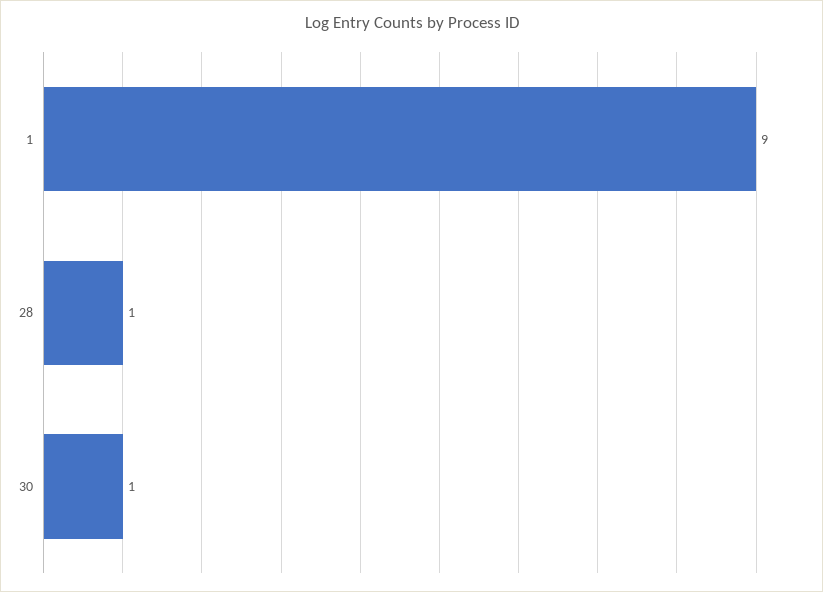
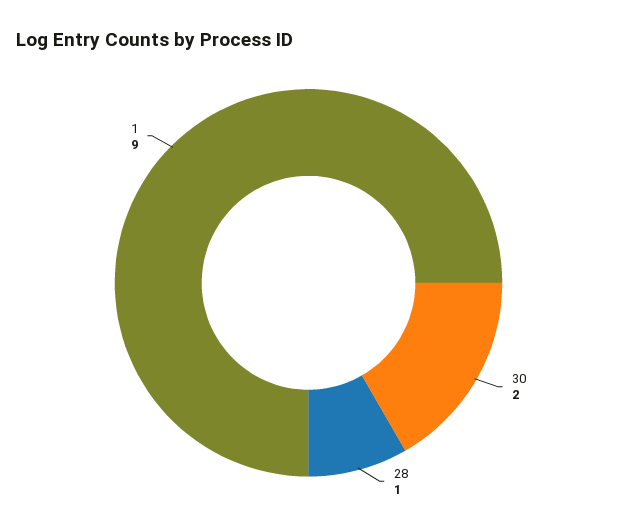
30: 1 -> 2

